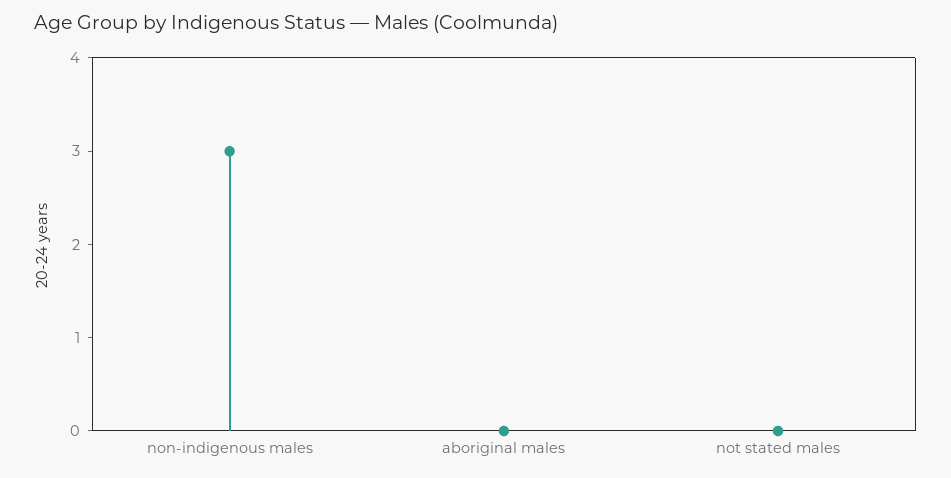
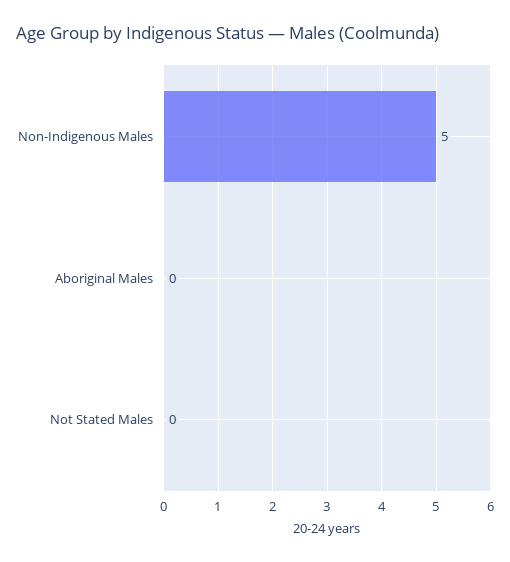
non-indigenous males: 3 -> 5

